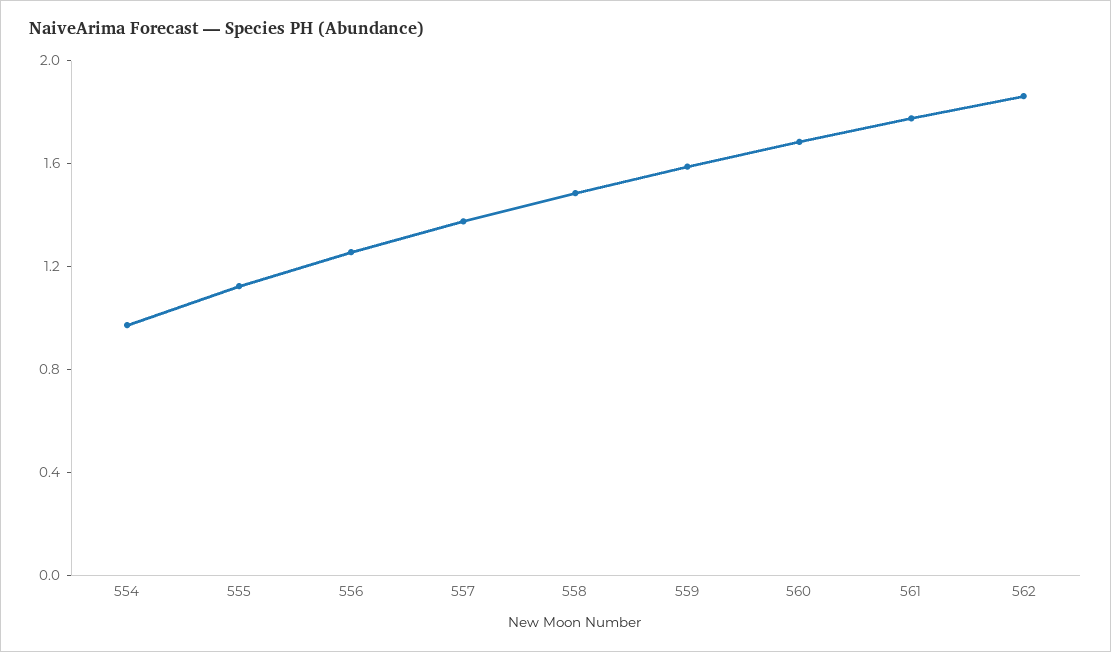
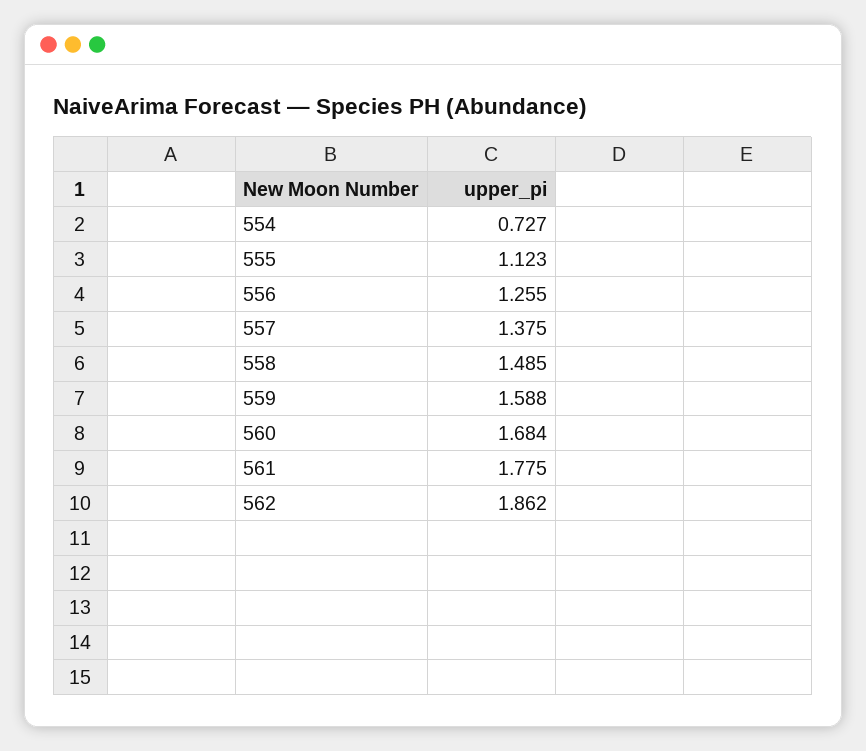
554: 1 -> 0.727

